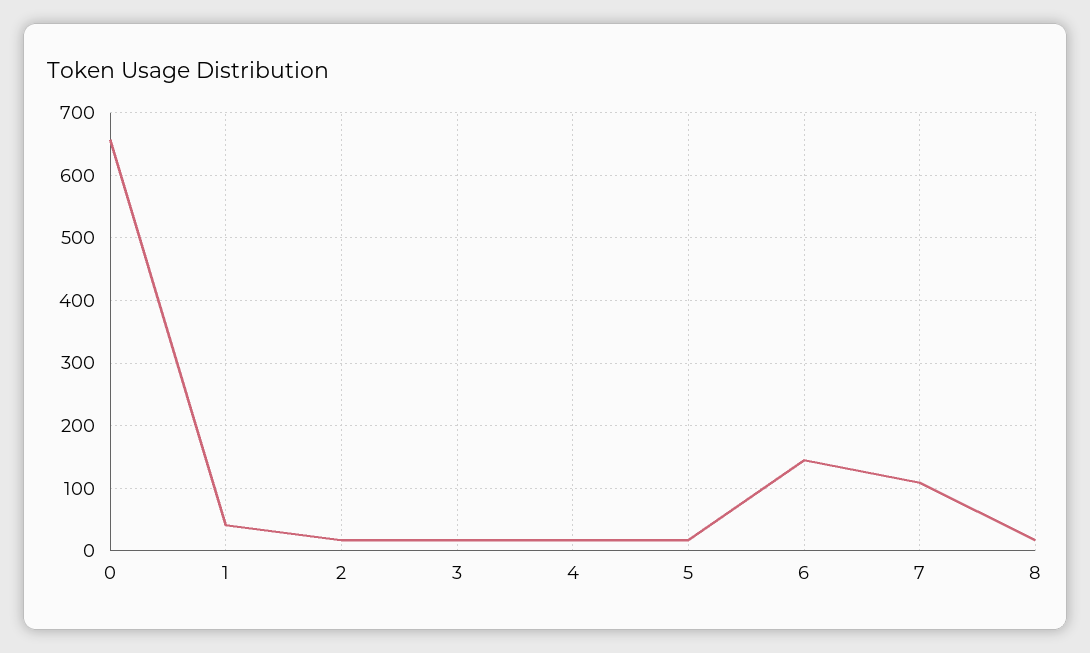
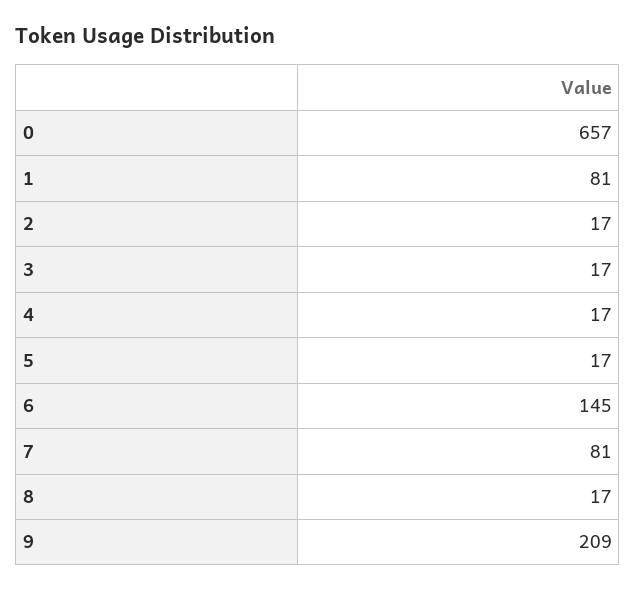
1: 40 -> 81
7: 110 -> 81
9: none -> 209

